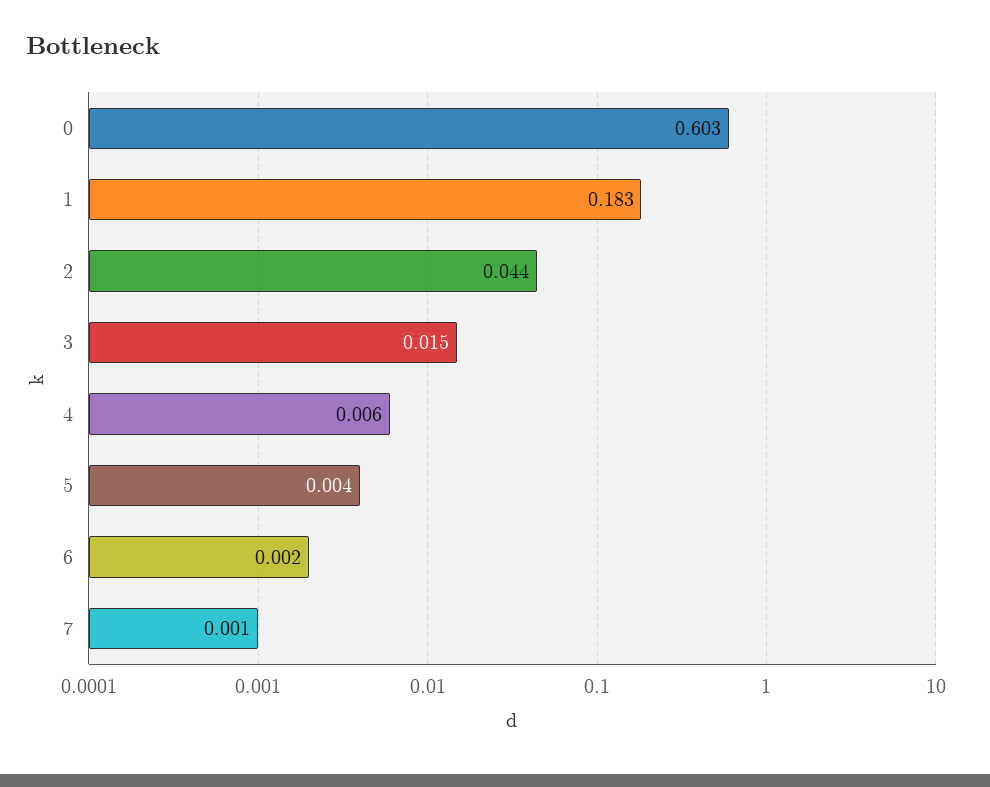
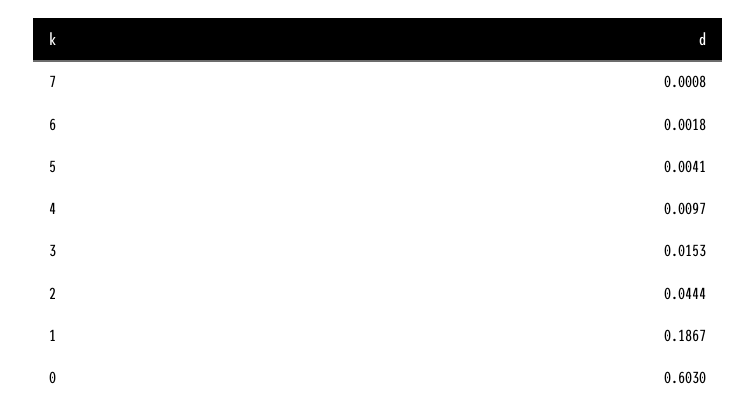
1: 0.183 -> 0.1867
4: 0.006 -> 0.0097

